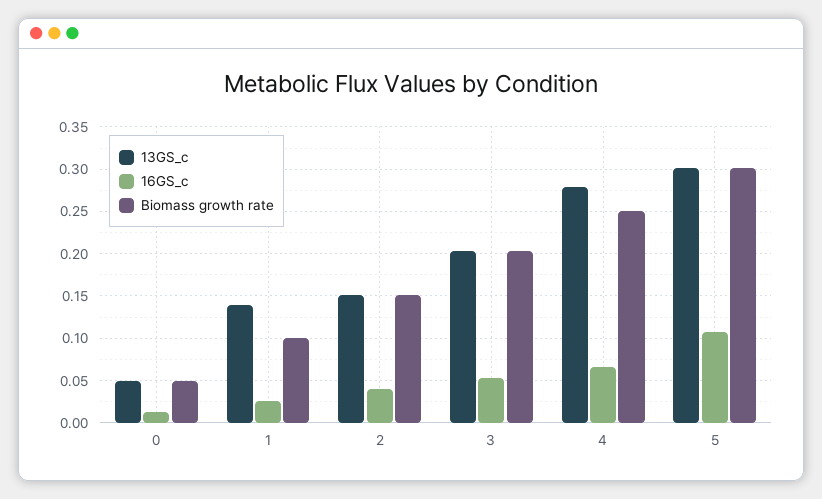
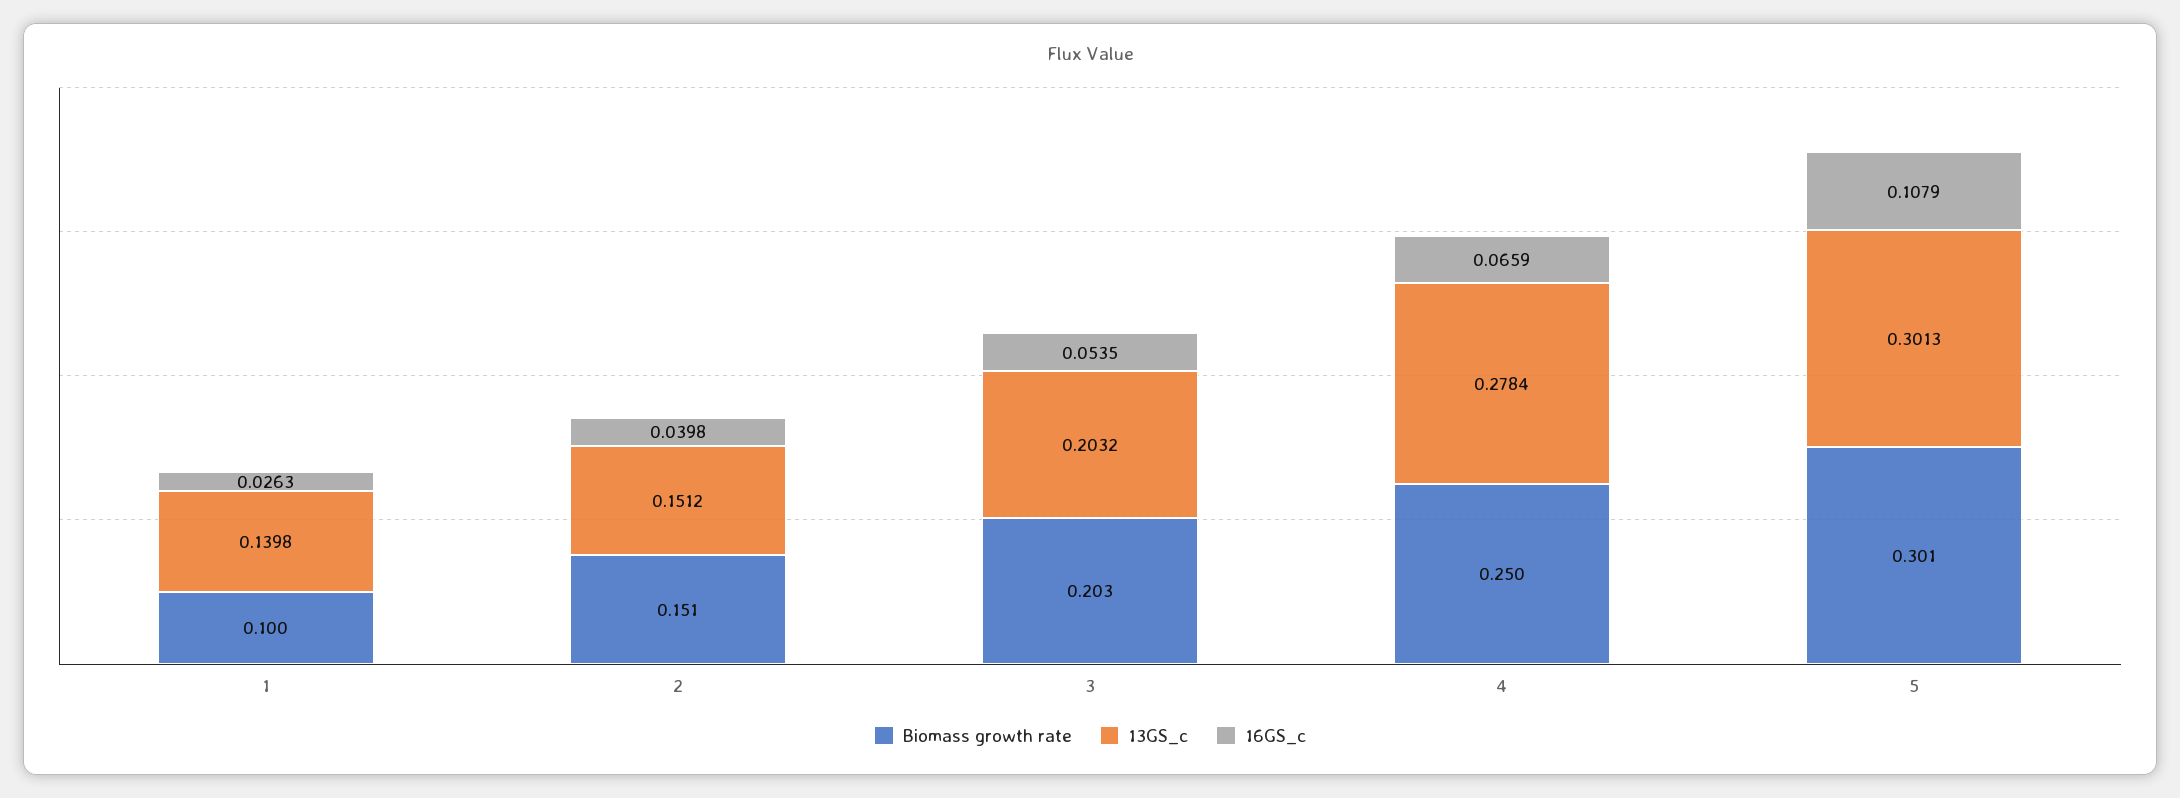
13GS_c, 0: 0.05 -> none
16GS_c, 0: 0.01 -> none
Biomass growth rate, 0: 0.05 -> none

